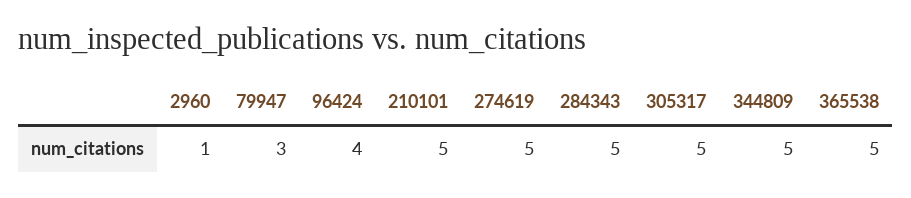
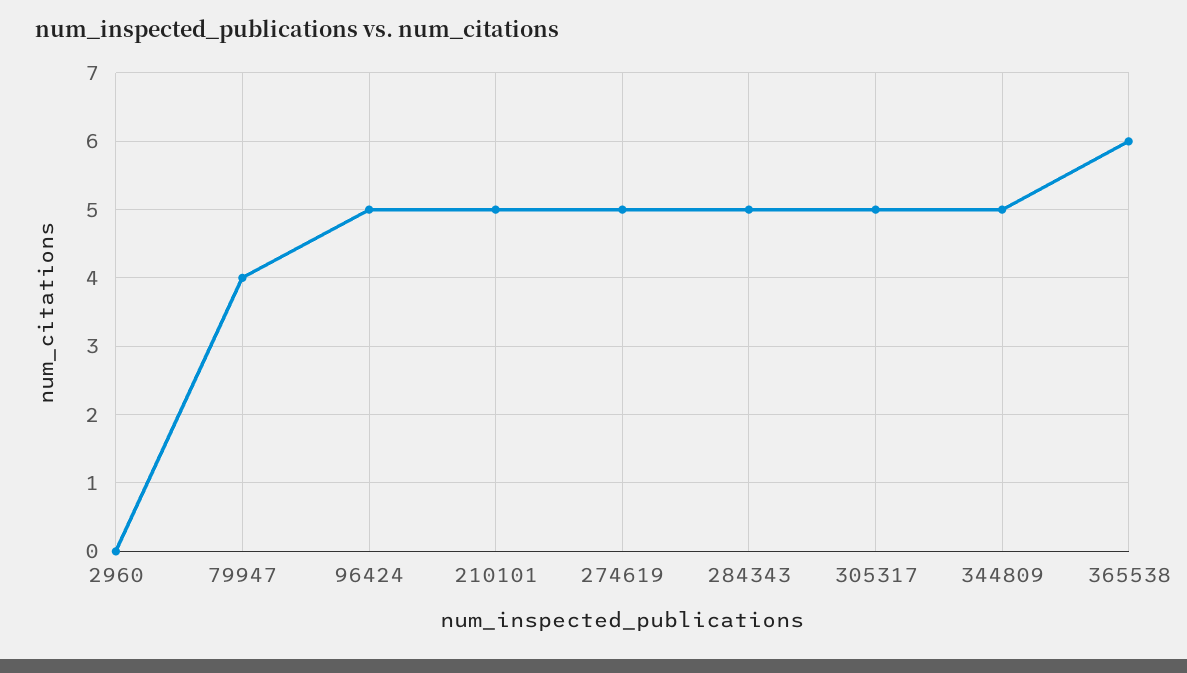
2960: 1 -> 0
79947: 3 -> 4
96424: 4 -> 5
365538: 5 -> 6

